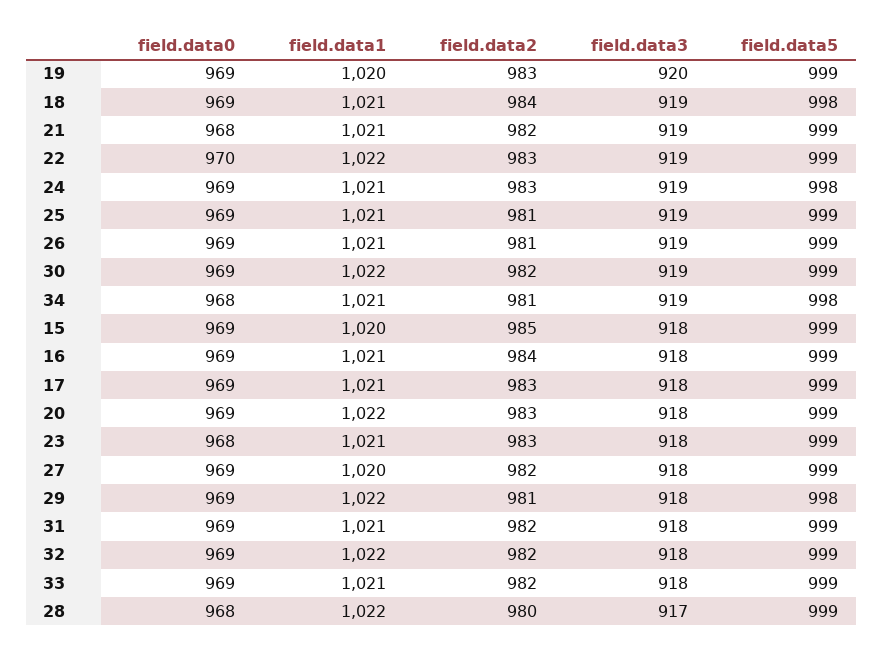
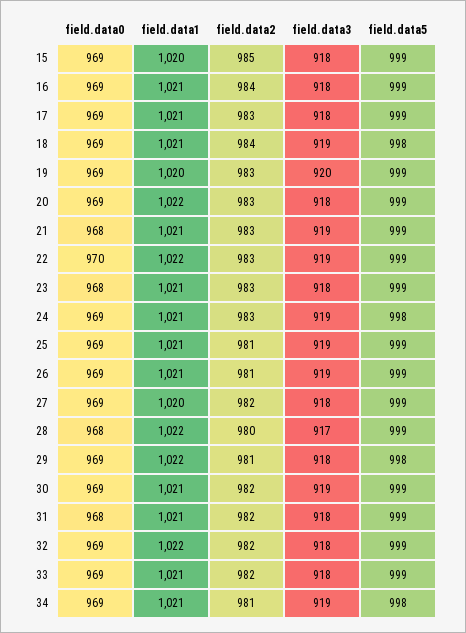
field.data2, 21: 982 -> 983
field.data1, 30: 1022 -> 1021
field.data0, 34: 968 -> 969
field.data0, 31: 969 -> 968

